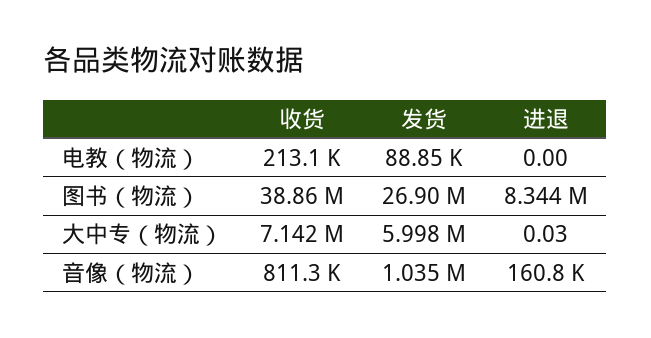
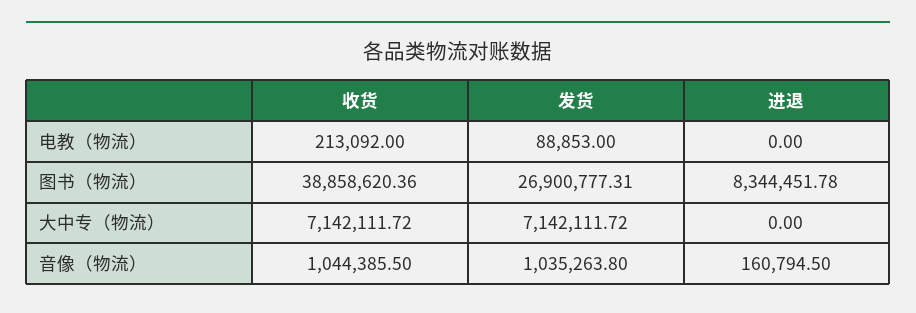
发货, 大中专（物流）: 5998000 -> 7142111.72
进退, 大中专（物流）: 0.03 -> 0
收货, 音像（物流）: 811300 -> 1044385.5

